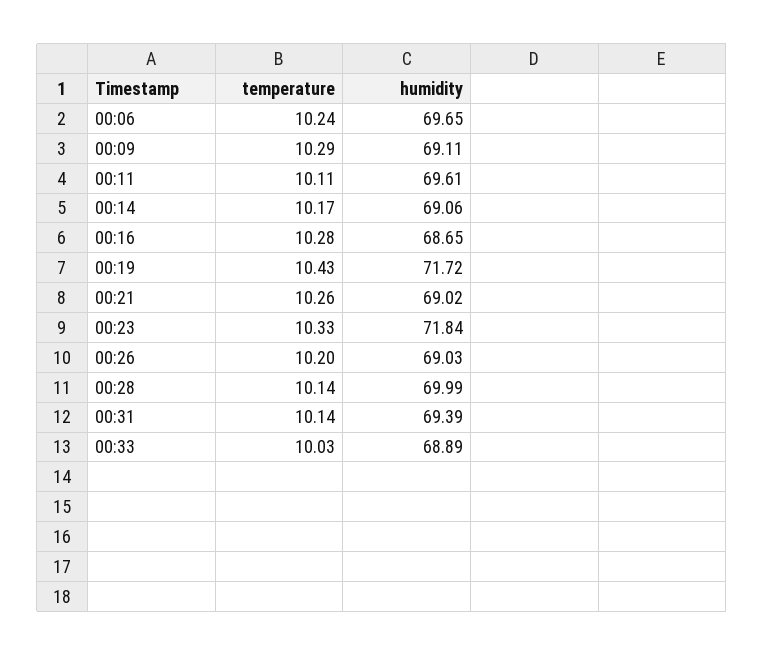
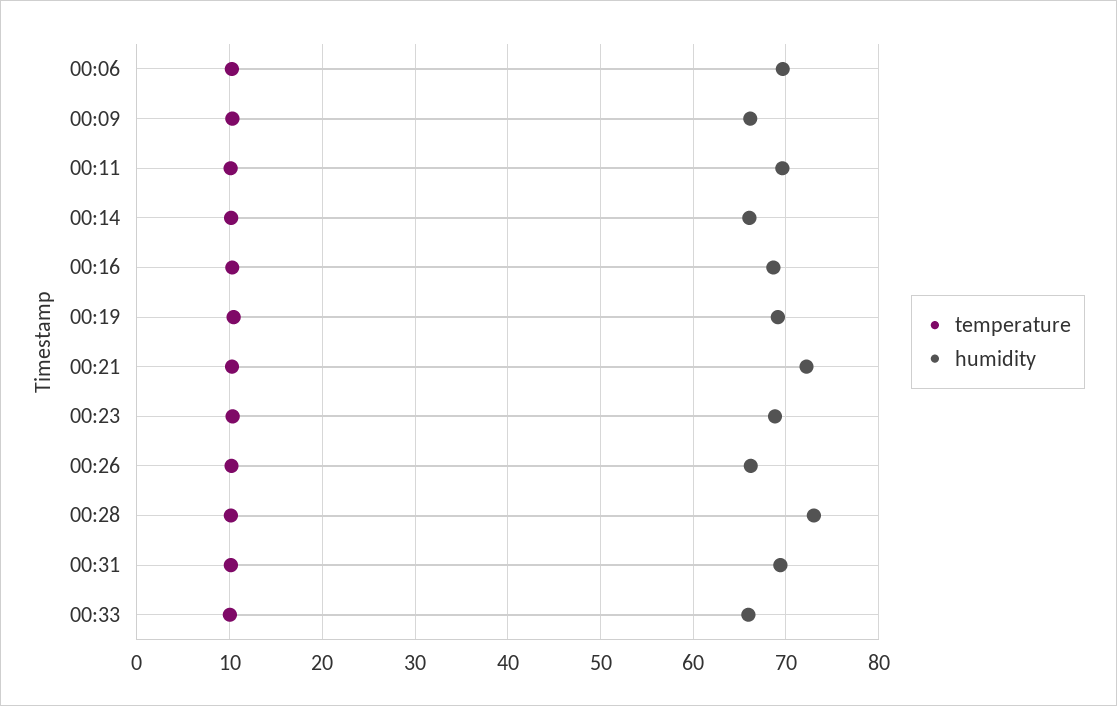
humidity, 00:09: 69.11 -> 66
humidity, 00:14: 69.06 -> 66
humidity, 00:19: 71.72 -> 69
humidity, 00:21: 69.02 -> 72
humidity, 00:23: 71.84 -> 69
humidity, 00:26: 69.03 -> 66
humidity, 00:28: 69.99 -> 73
humidity, 00:33: 68.89 -> 66

